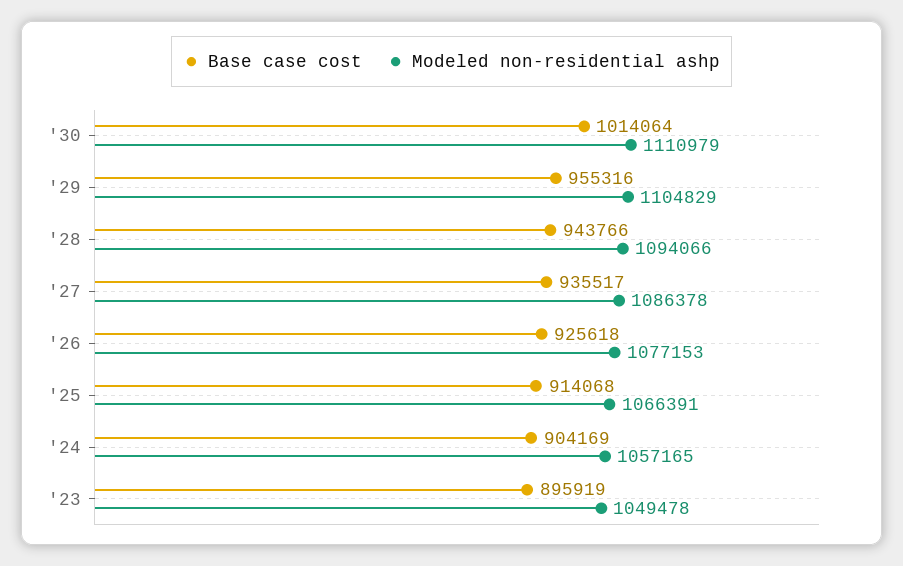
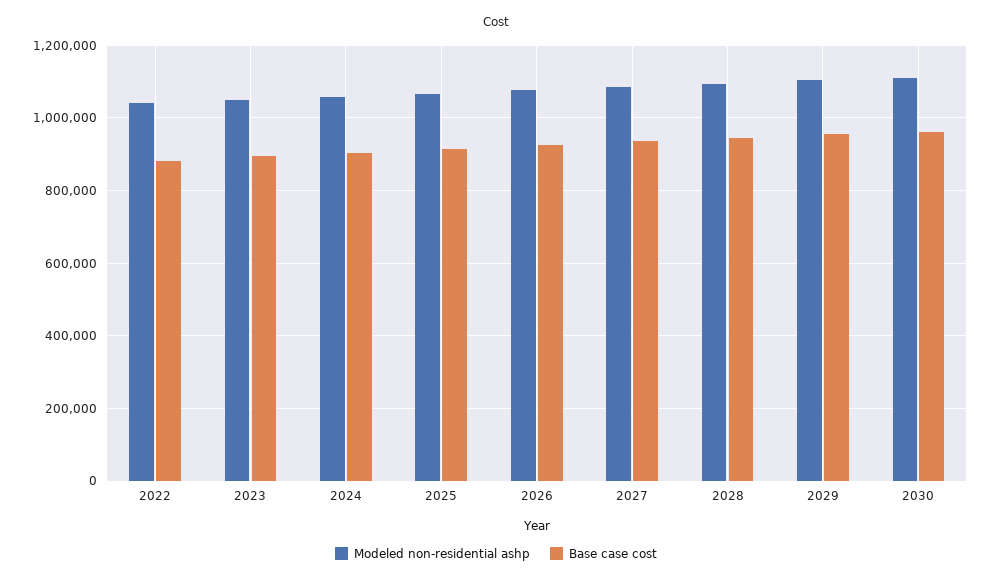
Base case cost, '30: 1014064 -> 960000
Modeled non-residential ashp, 2022: none -> 1040000
Base case cost, 2022: none -> 880000

